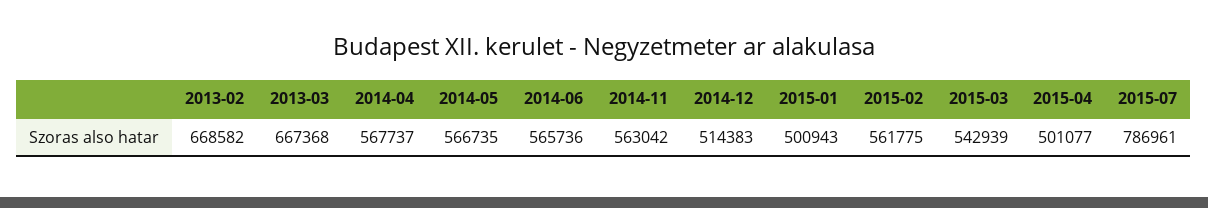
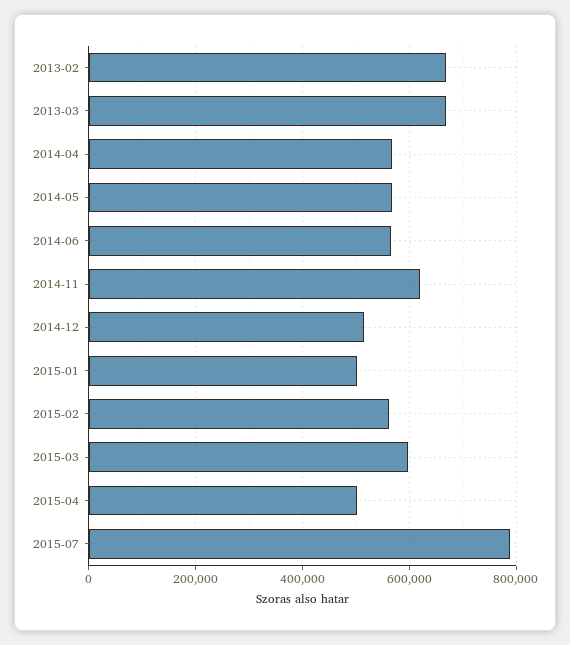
2014-11: 563042 -> 620000
2015-03: 542939 -> 600000

